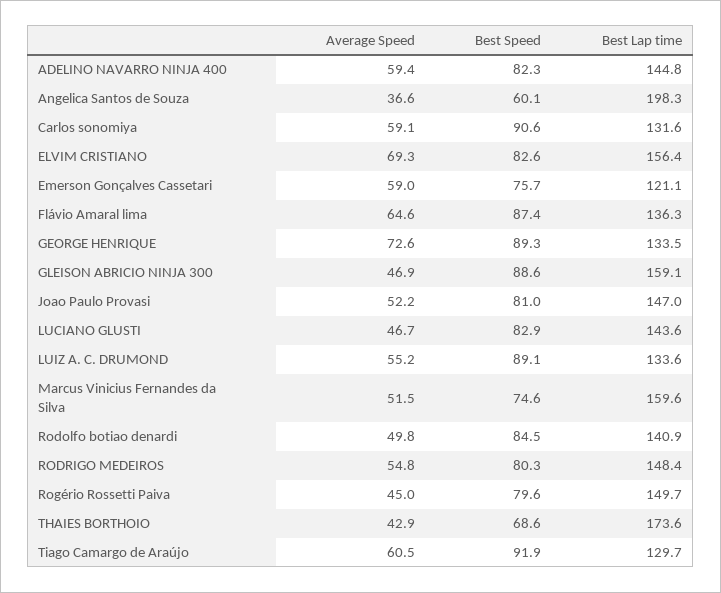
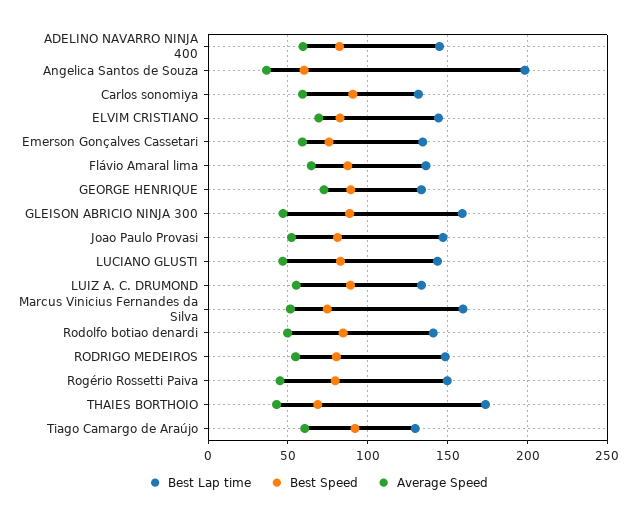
Best Lap time, ELVIM CRISTIANO: 156.4 -> 145
Best Lap time, Emerson Gonçalves Cassetari: 121.1 -> 135

